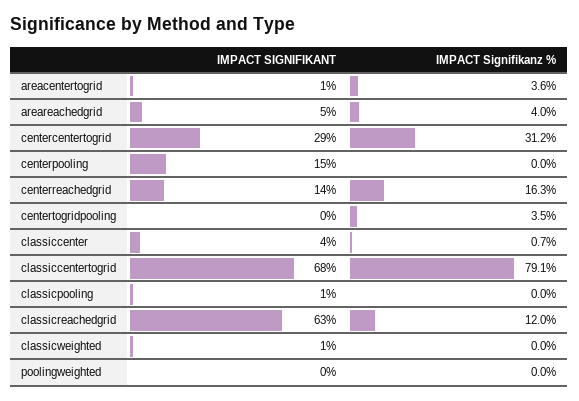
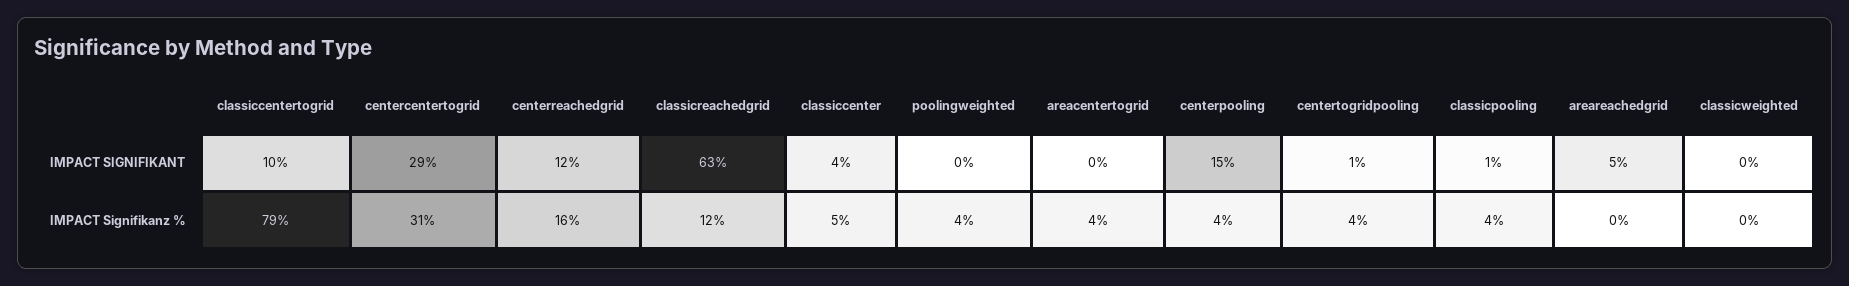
IMPACT SIGNIFIKANT, areacentertogrid: 1 -> 0
IMPACT Signifikanz %, areareachedgrid: 4 -> 0
IMPACT Signifikanz %, centerpooling: 0 -> 4
IMPACT SIGNIFIKANT, centerreachedgrid: 14 -> 12
IMPACT SIGNIFIKANT, centertogridpooling: 0 -> 1
IMPACT Signifikanz %, classiccenter: 0.7 -> 5
IMPACT SIGNIFIKANT, classiccentertogrid: 68 -> 10
IMPACT Signifikanz %, classicpooling: 0 -> 4
IMPACT SIGNIFIKANT, classicweighted: 1 -> 0
IMPACT Signifikanz %, poolingweighted: 0 -> 4

